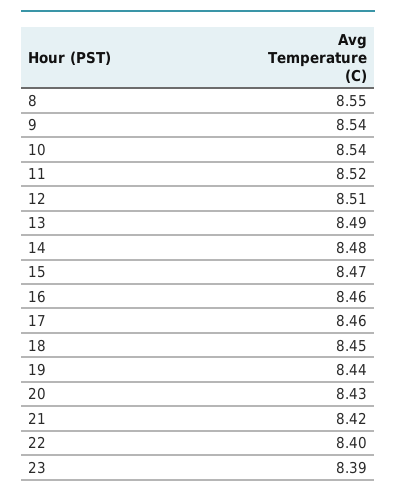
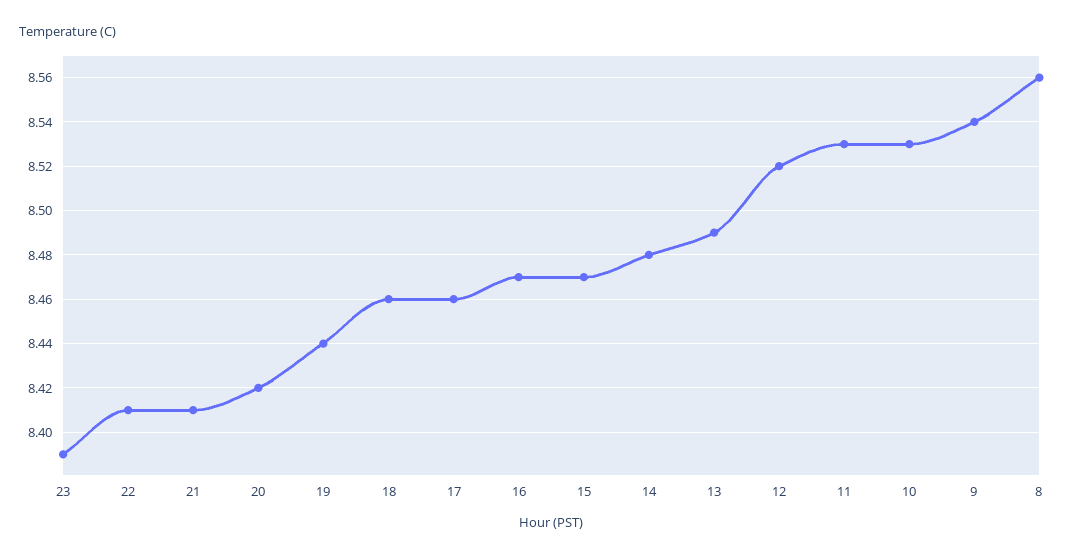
8: 8.55 -> 8.56
10: 8.54 -> 8.53
11: 8.52 -> 8.53
12: 8.51 -> 8.52
16: 8.46 -> 8.47
18: 8.45 -> 8.46
20: 8.43 -> 8.42
21: 8.42 -> 8.41
22: 8.4 -> 8.41

